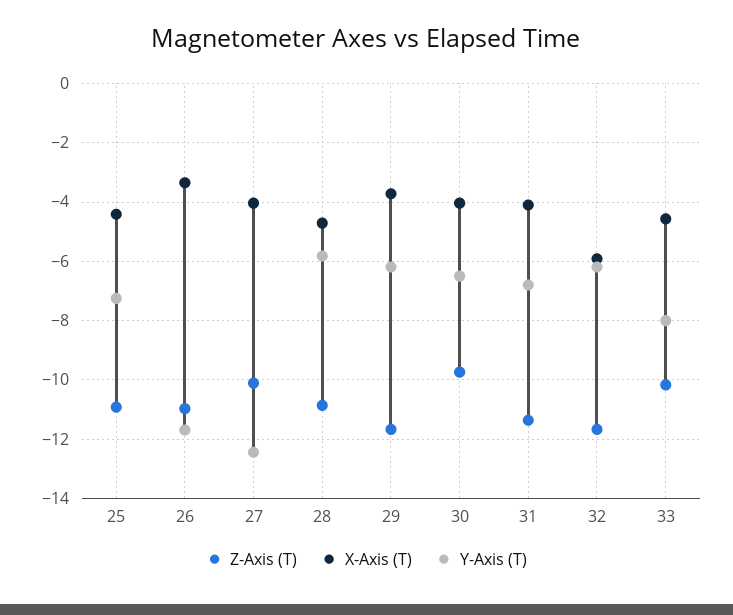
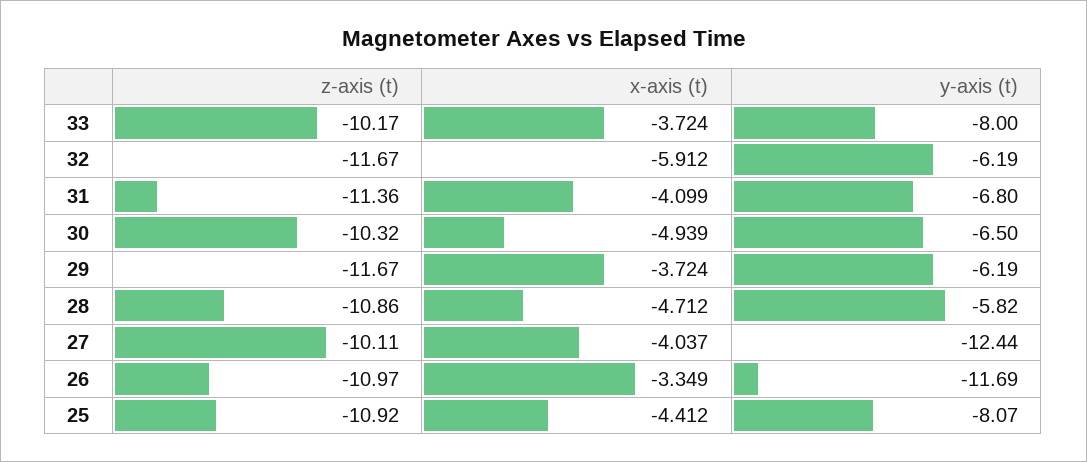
Y-Axis (T), 25: -7.25 -> -8.07
Z-Axis (T), 30: -9.75 -> -10.32
X-Axis (T), 30: -4 -> -4.939
X-Axis (T), 33: -4.5 -> -3.724

